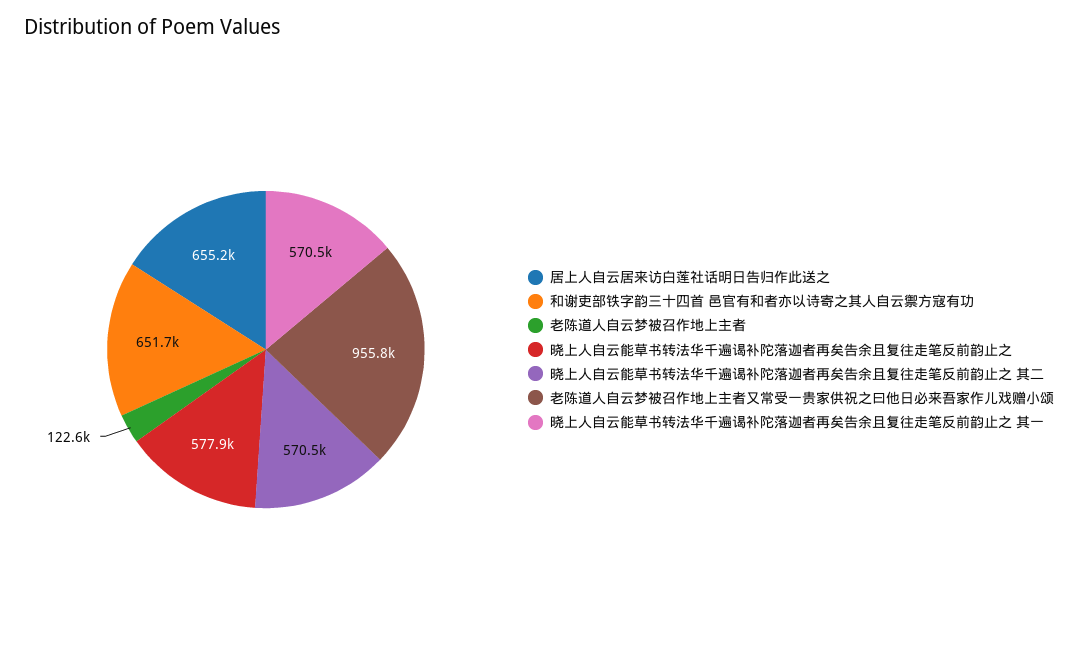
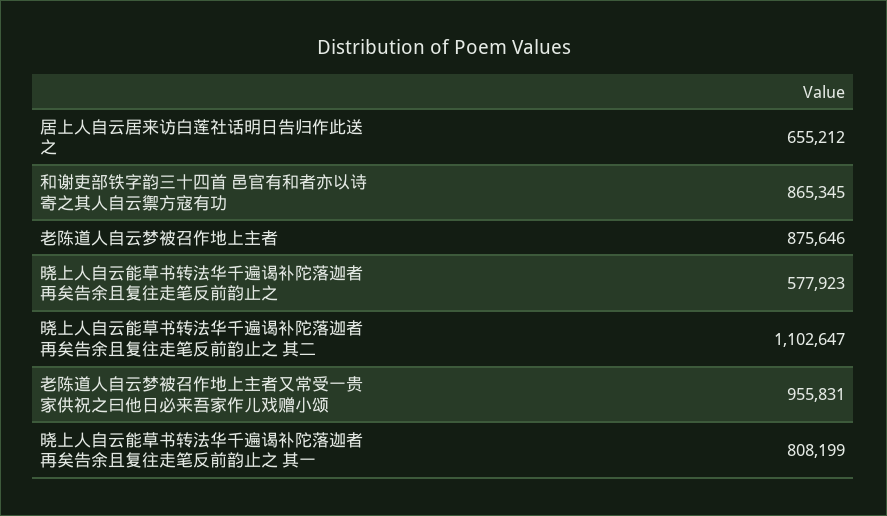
和谢吏部铁字韵三十四首 邑官有和者亦以诗寄之其人自云禦方寇有功: 651700 -> 865345
老陈道人自云梦被召作地上主者: 122600 -> 875646
晓上人自云能草书转法华千遍谒补陀落迦者再矣告余且复往走笔反前韵止之 其二: 570500 -> 1102647
晓上人自云能草书转法华千遍谒补陀落迦者再矣告余且复往走笔反前韵止之 其一: 570500 -> 808199

